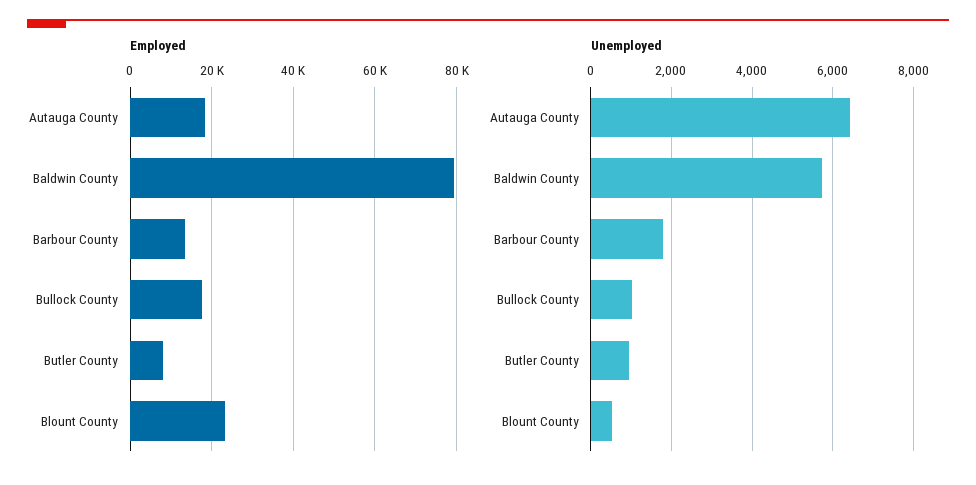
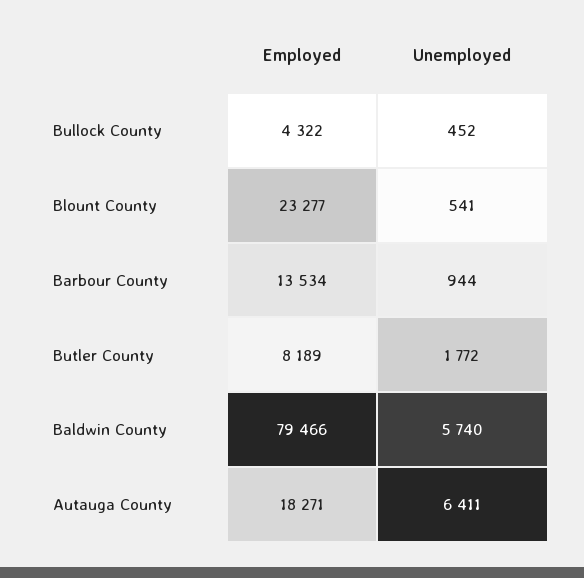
Employed, Bullock County: 18000 -> 4322
Unemployed, Barbour County: 1800 -> 944
Unemployed, Bullock County: 1000 -> 452
Unemployed, Butler County: 1000 -> 1772

